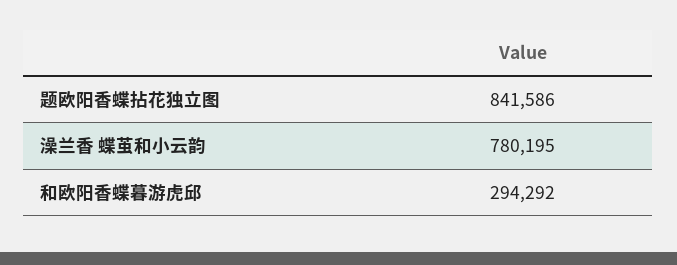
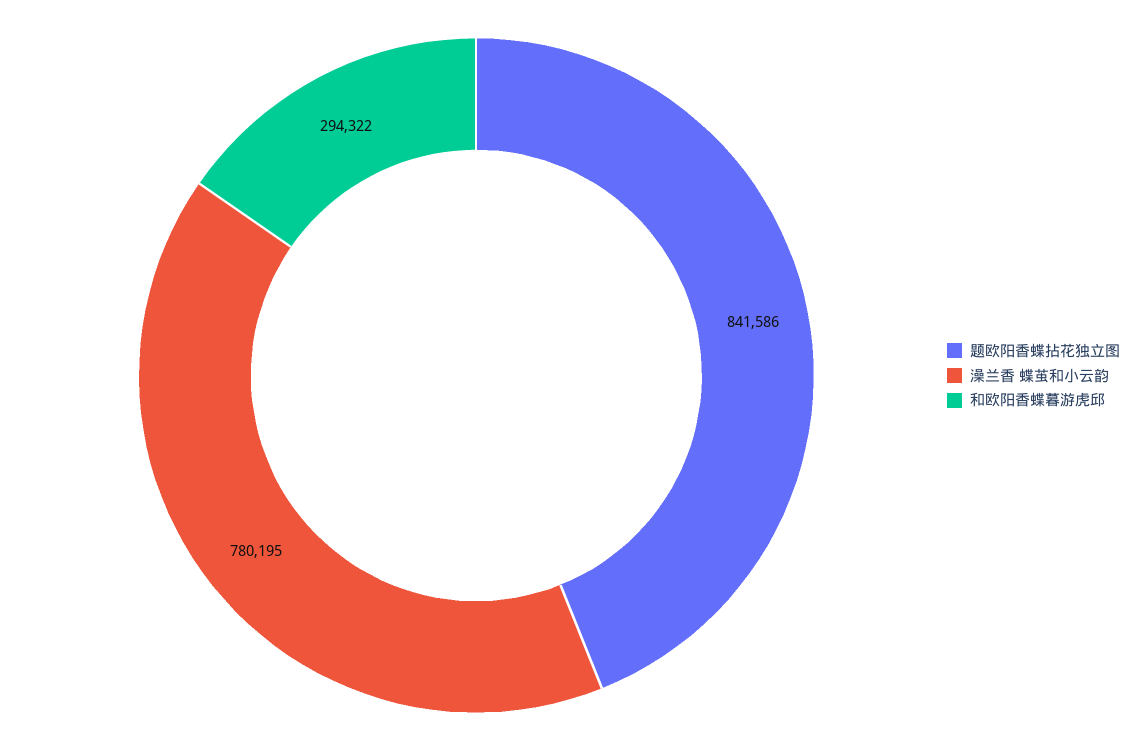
和欧阳香蝶暮游虎邱: 294292 -> 294322

